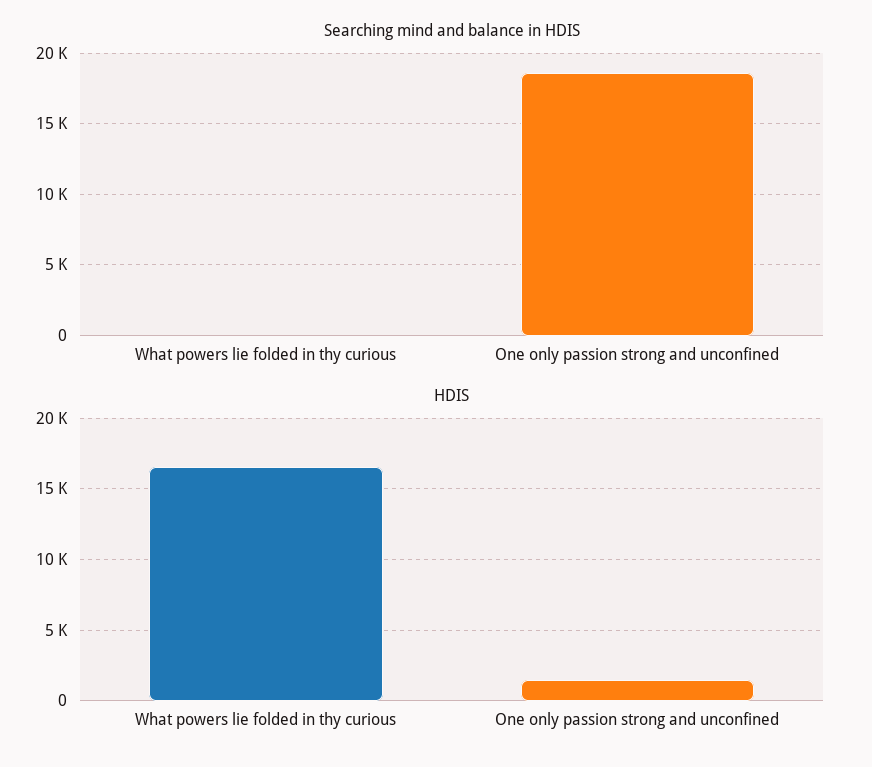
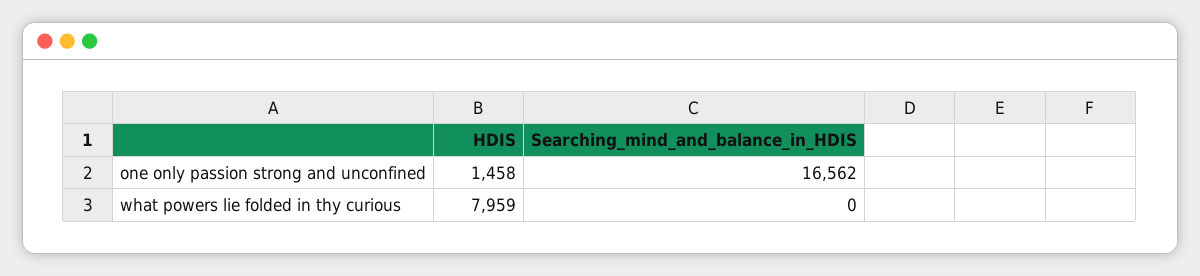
Searching mind and balance in HDIS, One only passion strong and unconfined: 18500 -> 16562
HDIS, What powers lie folded in thy curious: 16500 -> 7959

